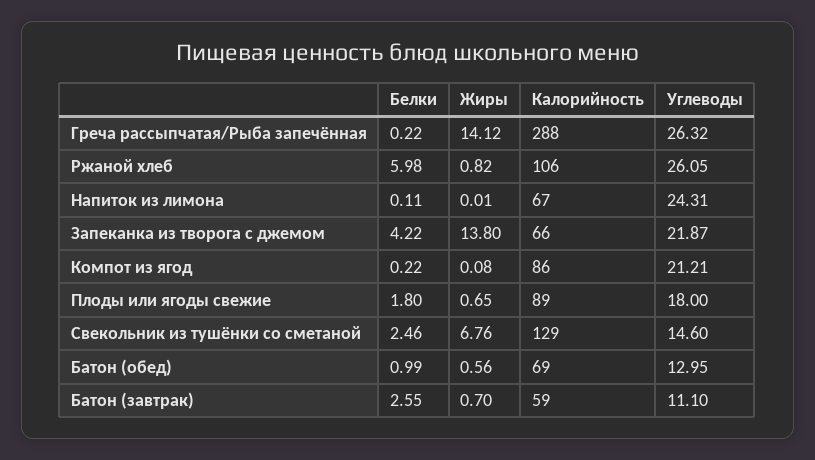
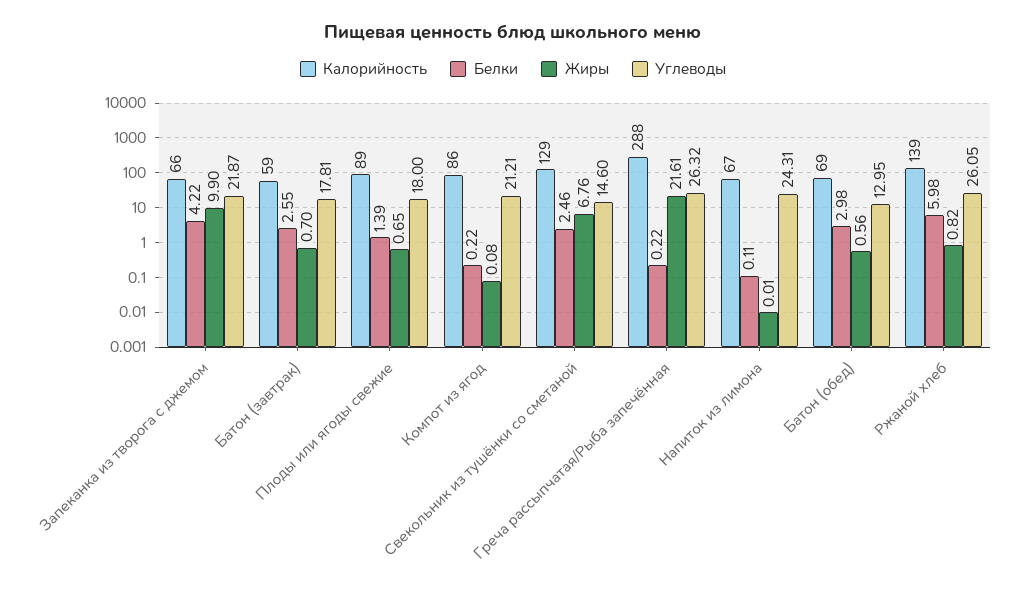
Жиры, Греча рассыпчатая/Рыба запечённая: 14.12 -> 21.61
Калорийность, Ржаной хлеб: 106 -> 139
Жиры, Запеканка из творога с джемом: 13.8 -> 9.9
Белки, Плоды или ягоды свежие: 1.8 -> 1.39
Белки, Батон (обед): 0.99 -> 2.98
Углеводы, Батон (завтрак): 11.1 -> 17.81

